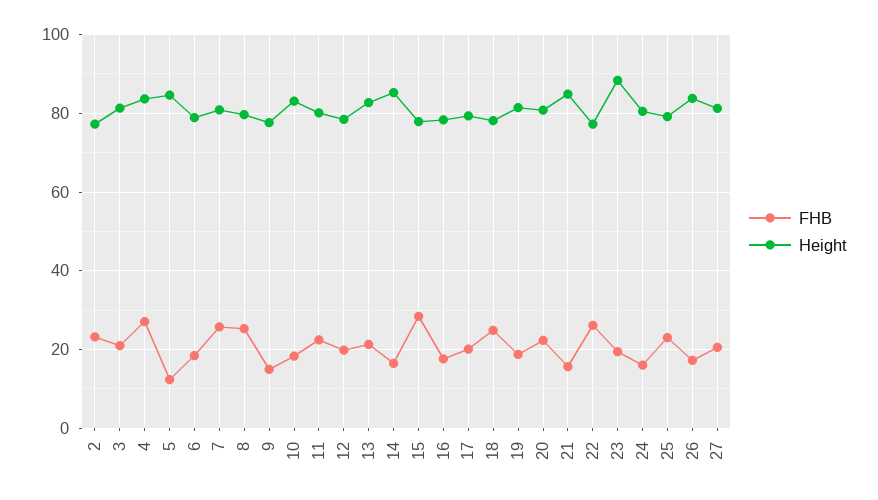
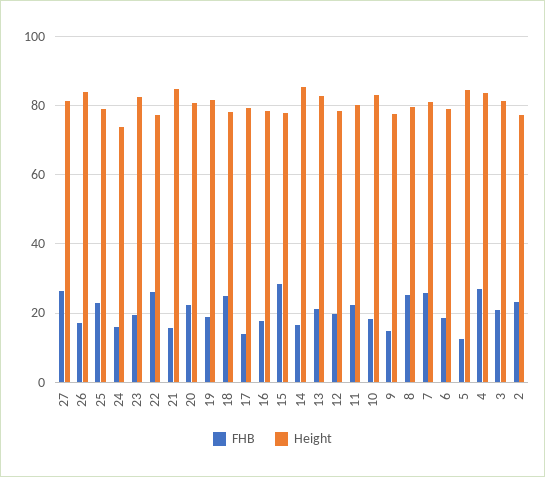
FHB, 17: 20 -> 14
Height, 23: 88 -> 82
Height, 24: 80 -> 74
FHB, 27: 20 -> 26

